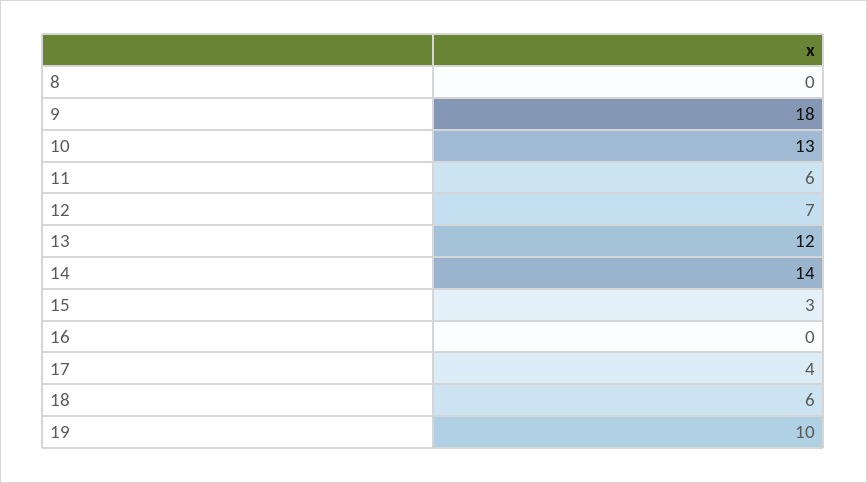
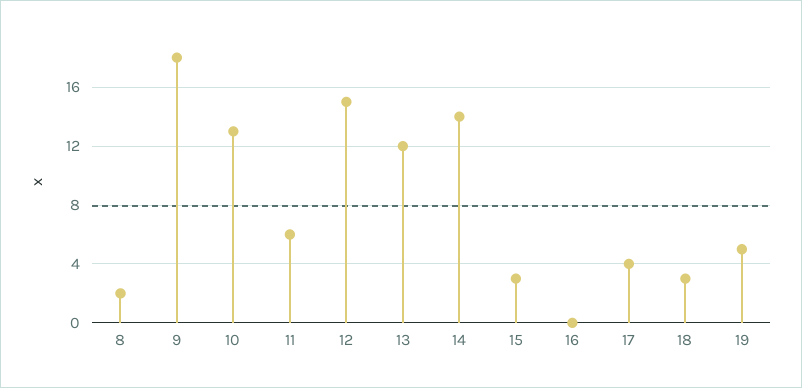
8: 0 -> 2
12: 7 -> 15
18: 6 -> 3
19: 10 -> 5

